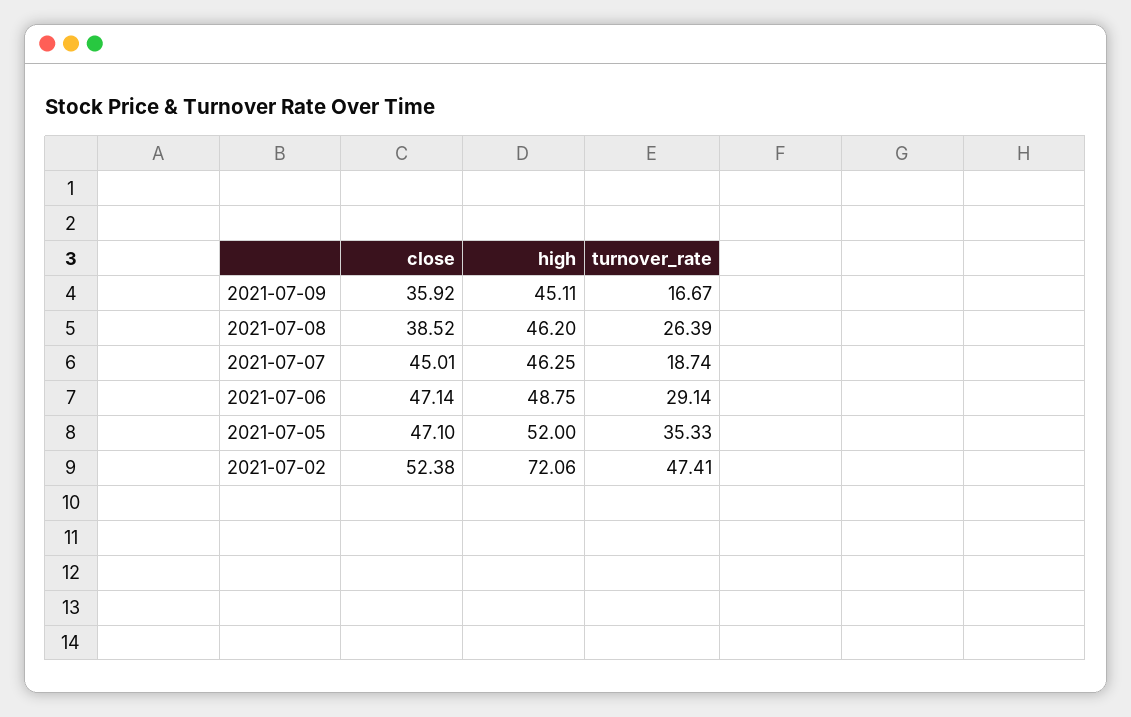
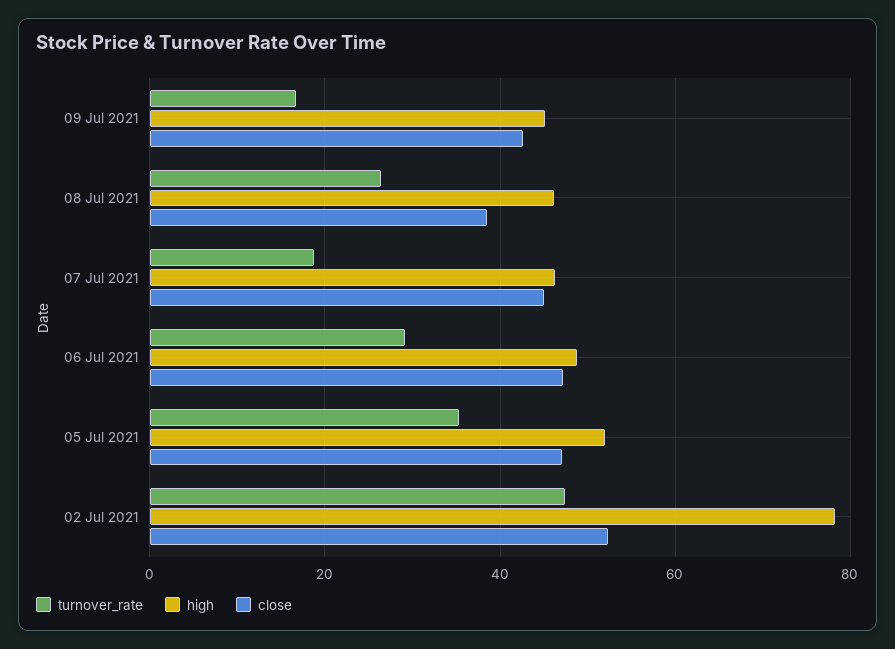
close, 2021-07-09: 35.92 -> 42
high, 2021-07-02: 72.06 -> 78

